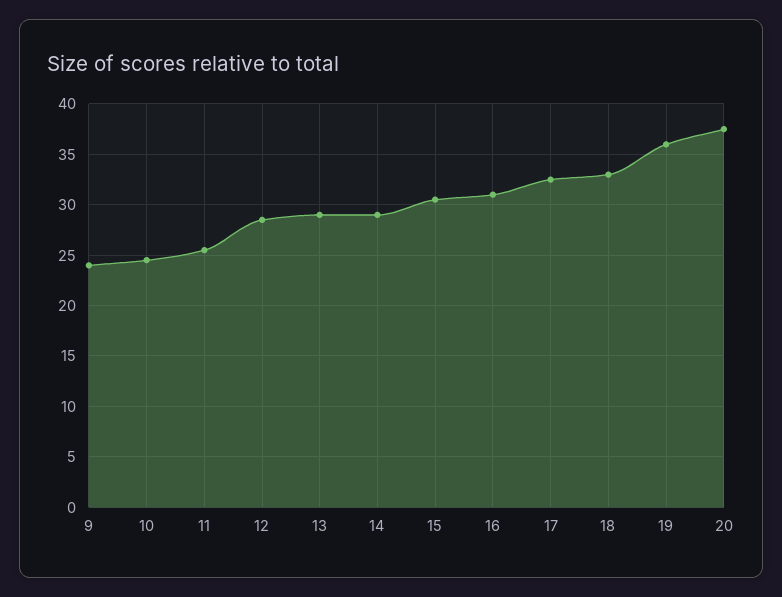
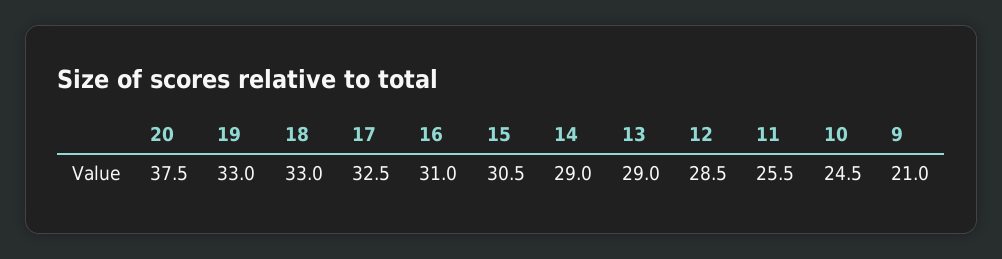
9: 24 -> 21
19: 36 -> 33

